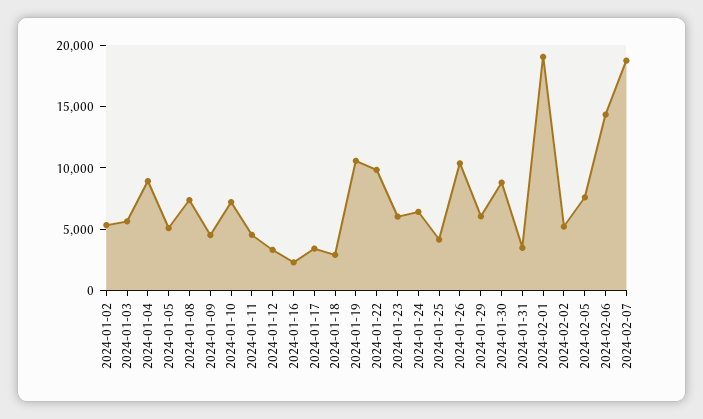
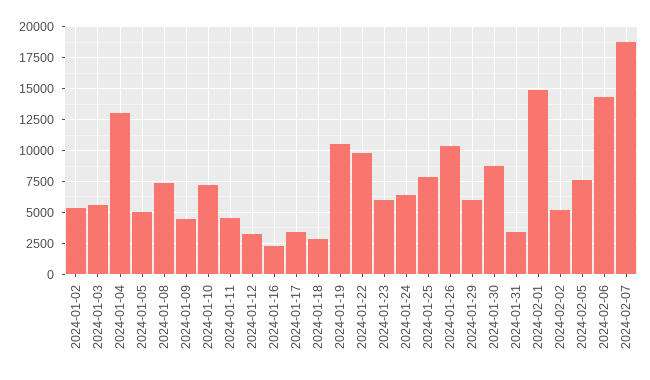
2024-01-04: 9000 -> 13000
2024-01-25: 4000 -> 8000
2024-02-01: 19000 -> 15000

